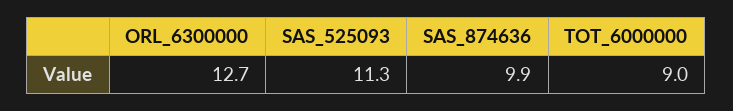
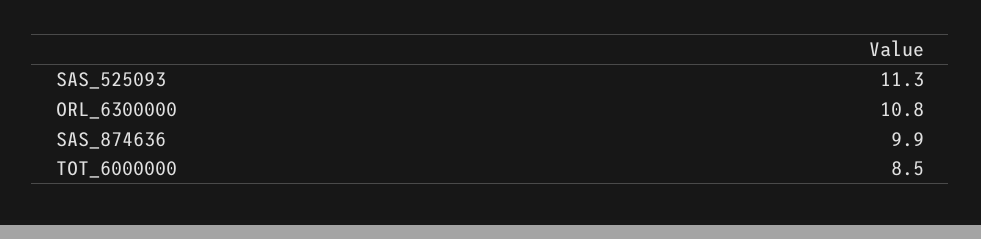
ORL_6300000: 12.7 -> 10.8
TOT_6000000: 9 -> 8.5

